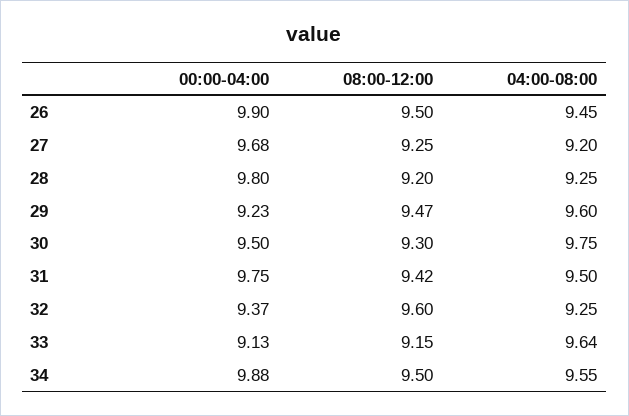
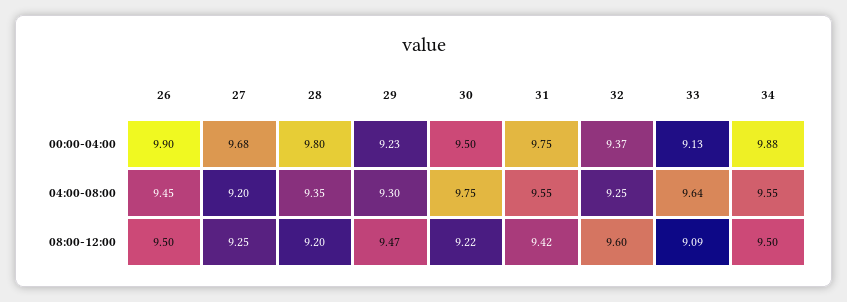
04:00-08:00, 28: 9.25 -> 9.35
04:00-08:00, 29: 9.6 -> 9.3
08:00-12:00, 30: 9.3 -> 9.22
04:00-08:00, 31: 9.5 -> 9.55
08:00-12:00, 33: 9.15 -> 9.09

